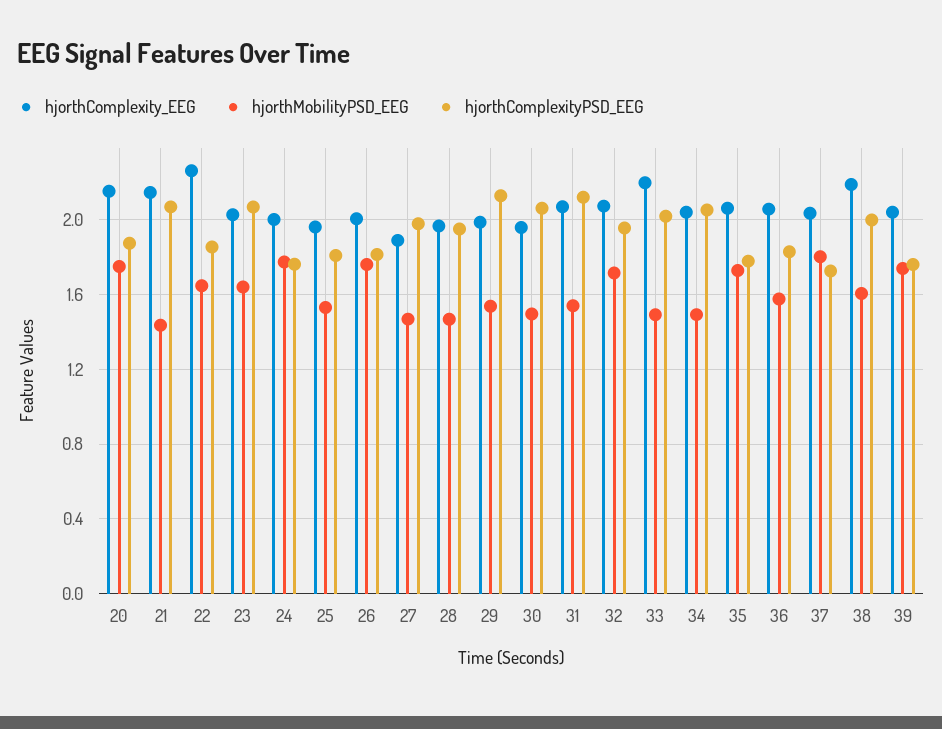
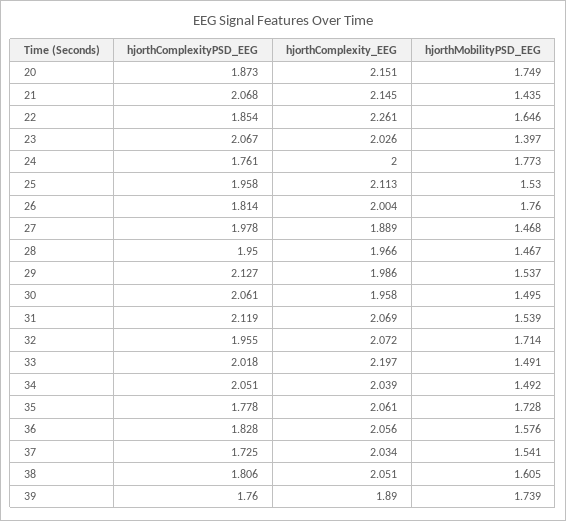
hjorthMobilityPSD_EEG, 23: 1.65 -> 1.397
hjorthComplexity_EEG, 25: 1.95 -> 2.113
hjorthComplexityPSD_EEG, 25: 1.8 -> 1.958
hjorthMobilityPSD_EEG, 37: 1.8 -> 1.541
hjorthComplexity_EEG, 38: 2.2 -> 2.051
hjorthComplexityPSD_EEG, 38: 2 -> 1.806
hjorthComplexity_EEG, 39: 2.05 -> 1.89

